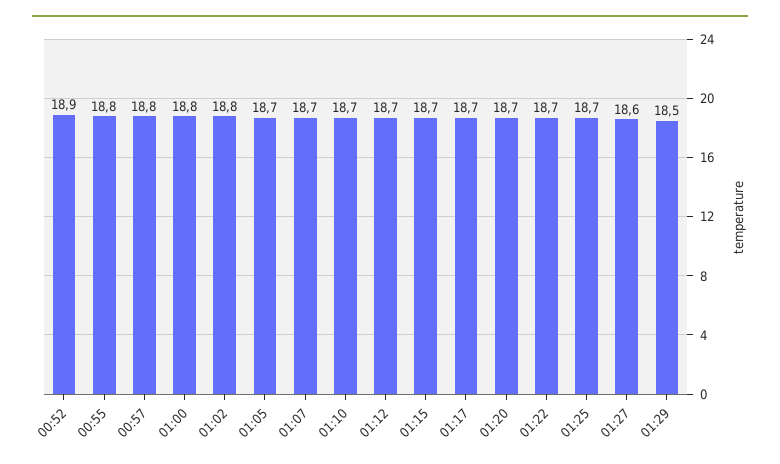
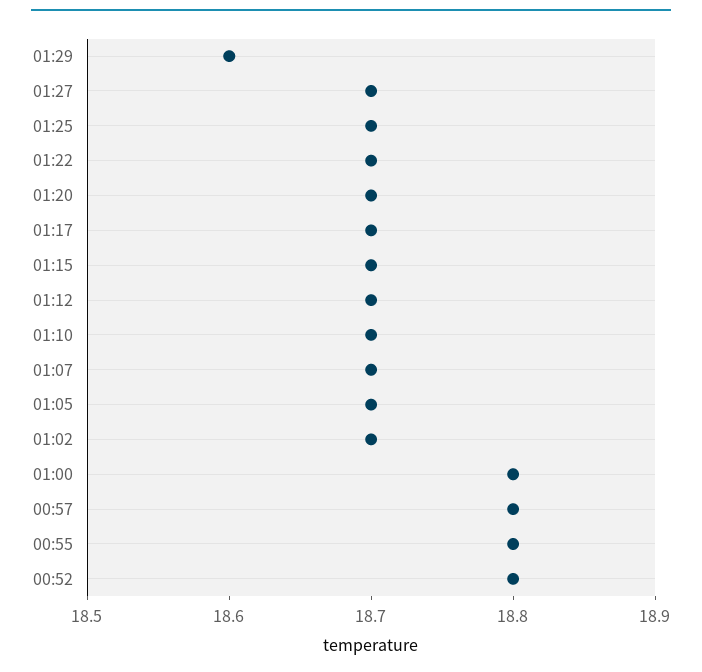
00:52: 18.9 -> 18.8
01:02: 18.8 -> 18.7
01:27: 18.6 -> 18.7
01:29: 18.5 -> 18.6

